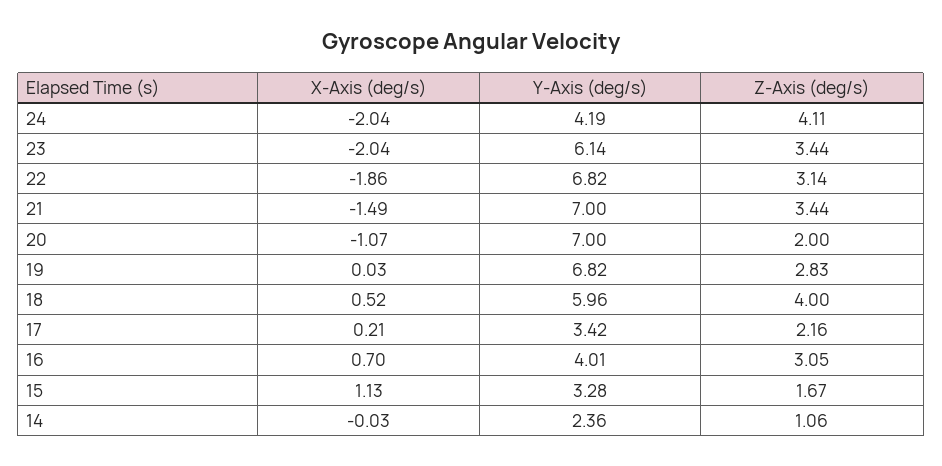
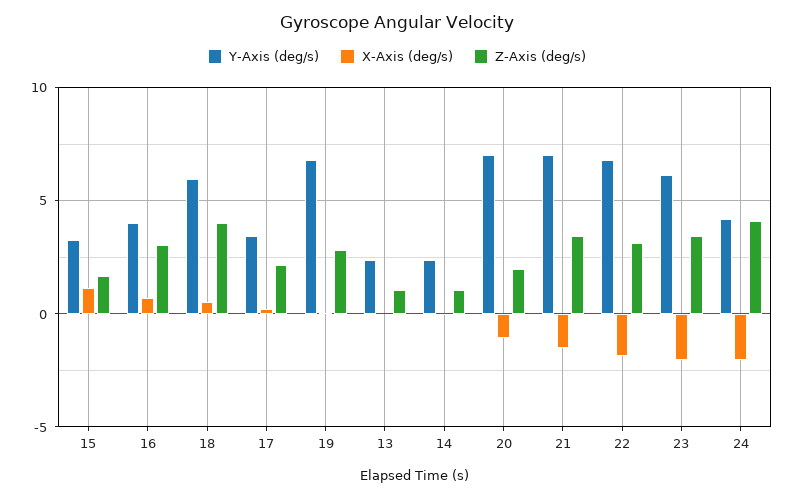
Y-Axis (deg/s), 13: none -> 2.5
X-Axis (deg/s), 13: none -> 0
Z-Axis (deg/s), 13: none -> 1

